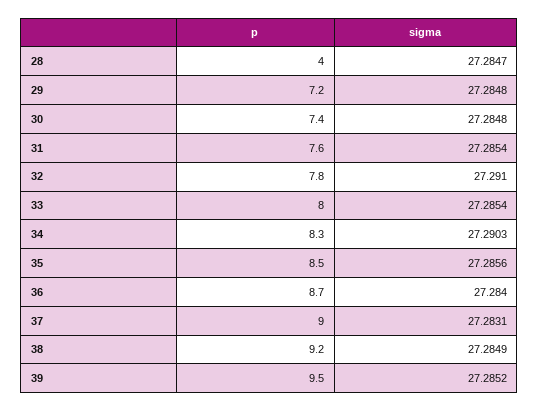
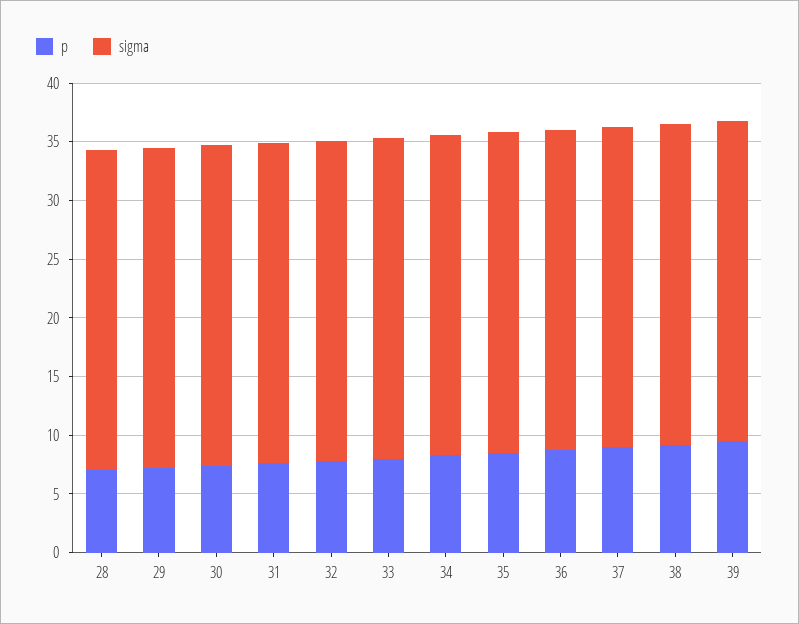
p, 28: 4 -> 7

